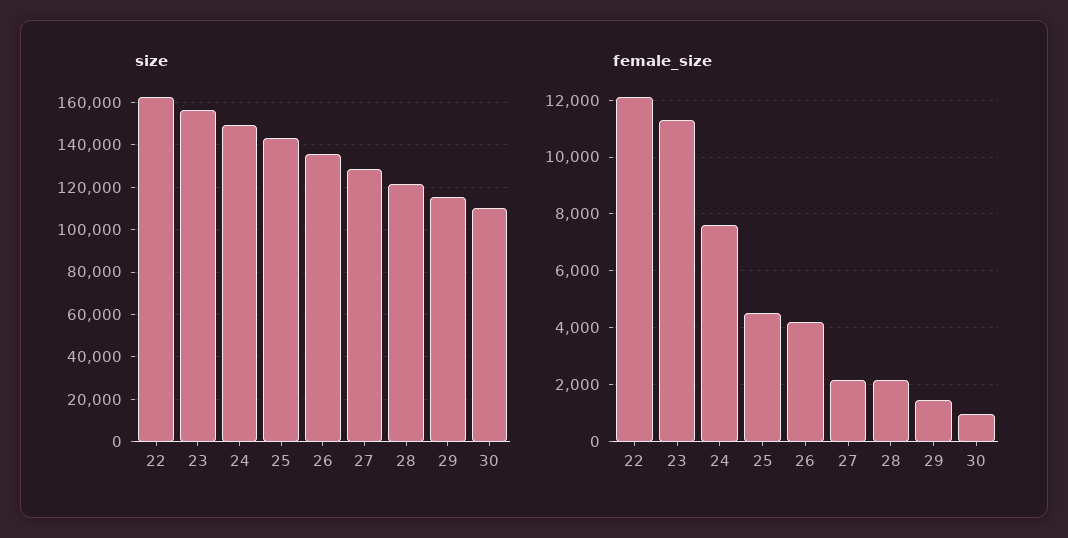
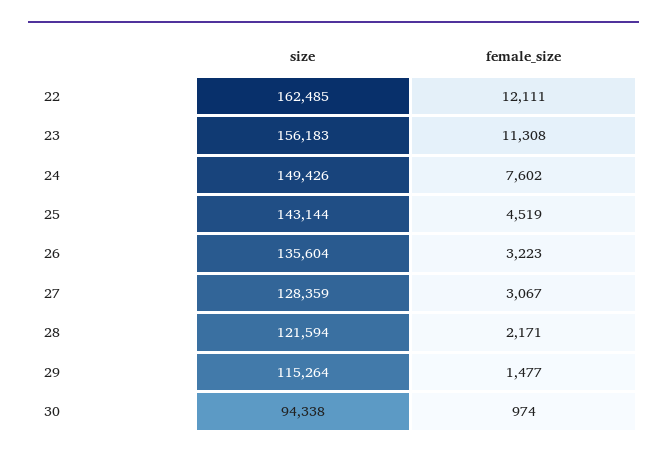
size, 30: 110000 -> 94338
female_size, 26: 4250 -> 3223
female_size, 27: 2250 -> 3067

